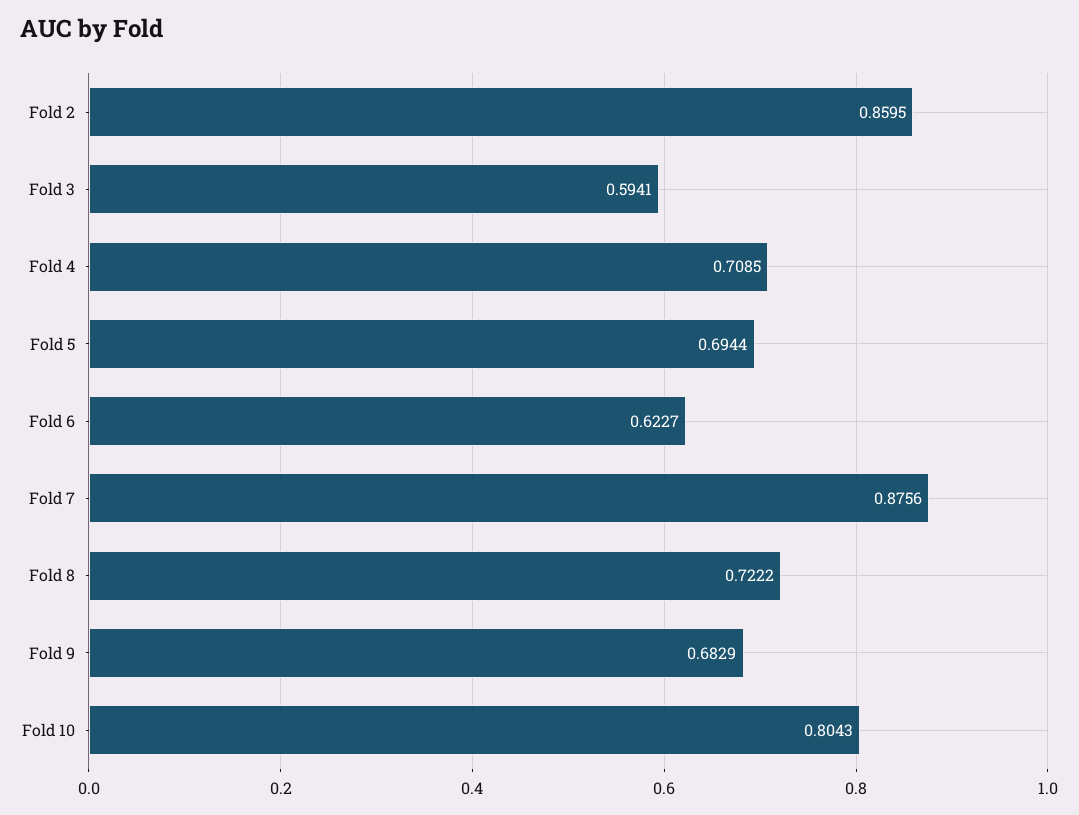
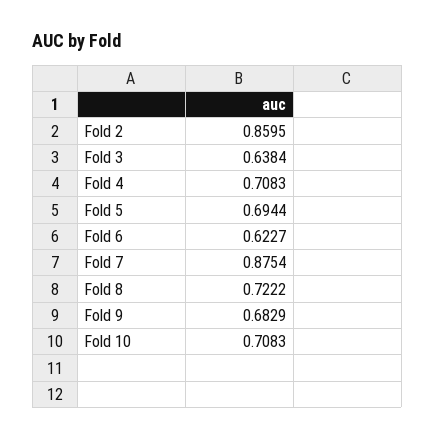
Fold 3: 0.5941 -> 0.6384
Fold 4: 0.7085 -> 0.7083
Fold 7: 0.8756 -> 0.8754
Fold 10: 0.8043 -> 0.7083

